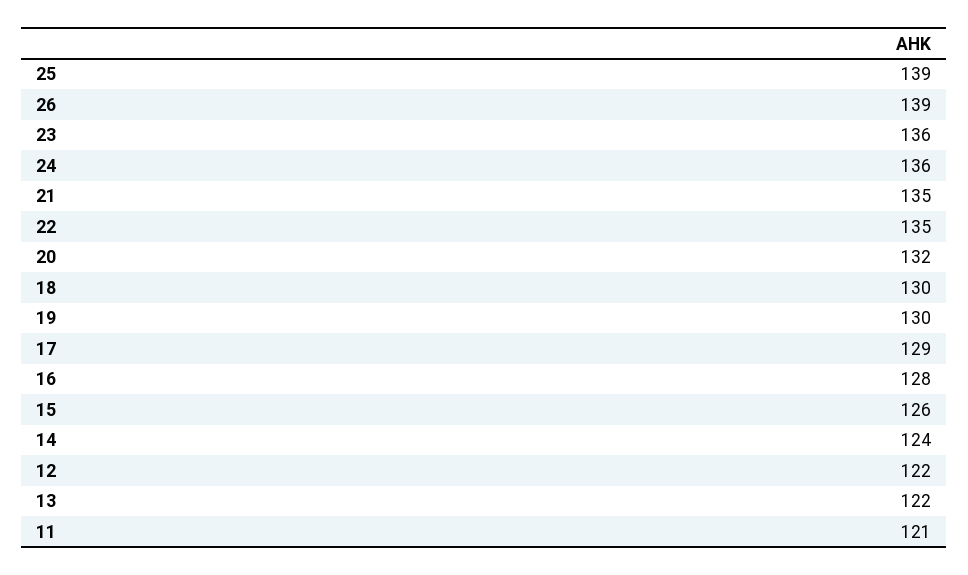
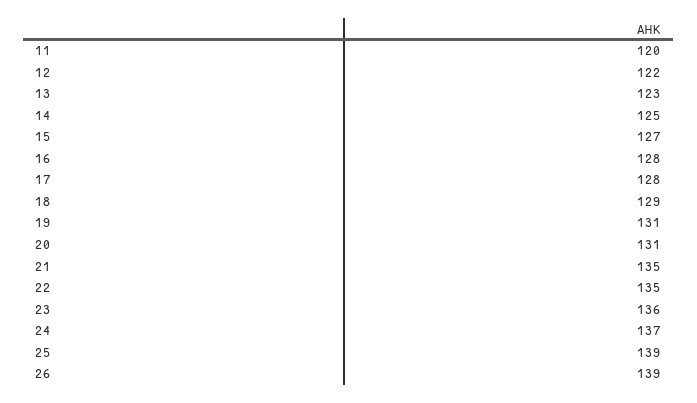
24: 136 -> 137
20: 132 -> 131
18: 130 -> 129
19: 130 -> 131
17: 129 -> 128
15: 126 -> 127
14: 124 -> 125
13: 122 -> 123
11: 121 -> 120

